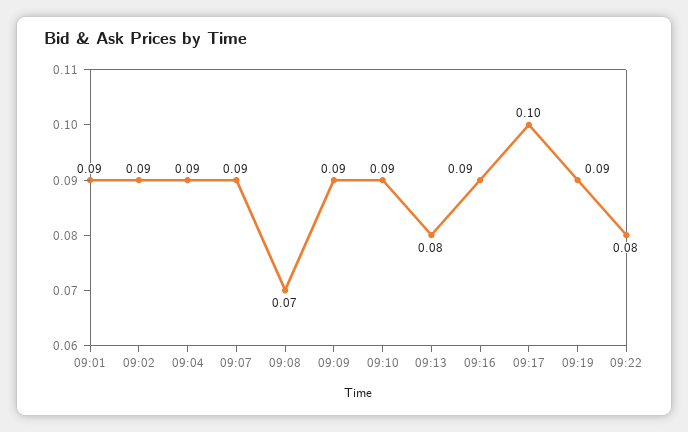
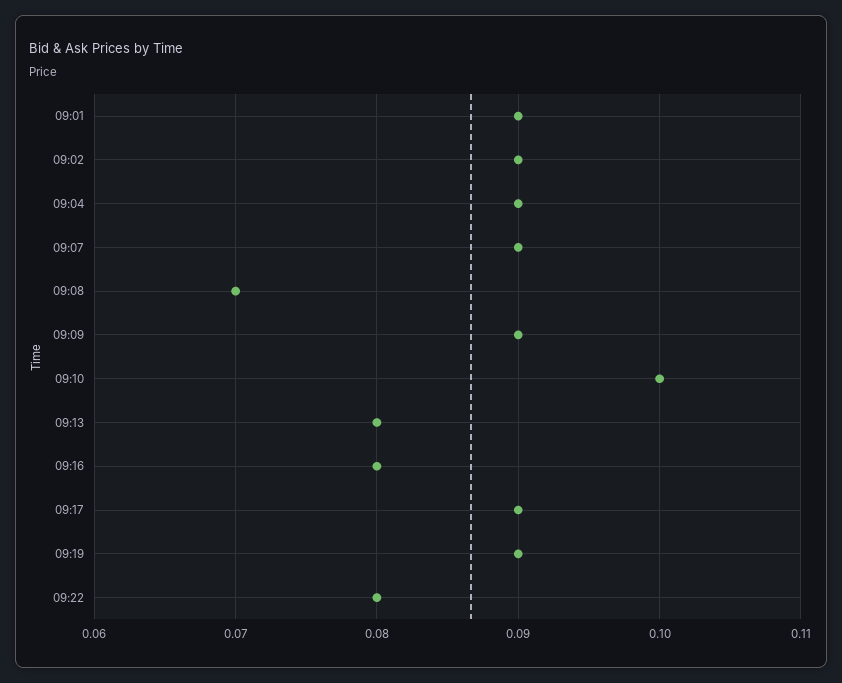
09:10: 0.09 -> 0.1
09:16: 0.09 -> 0.08
09:17: 0.1 -> 0.09

